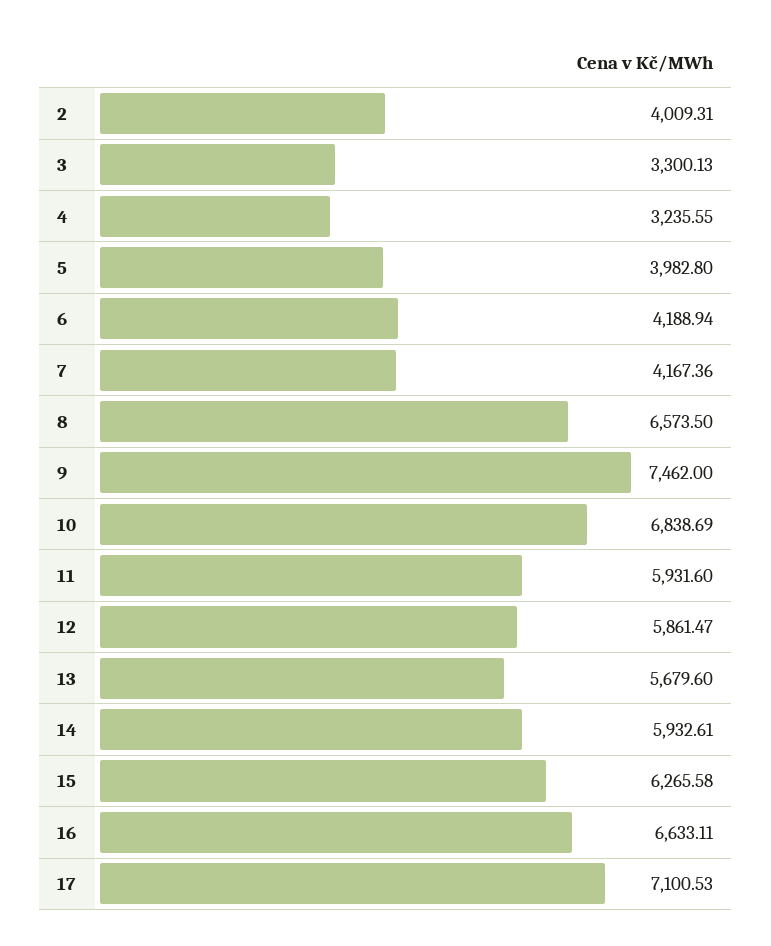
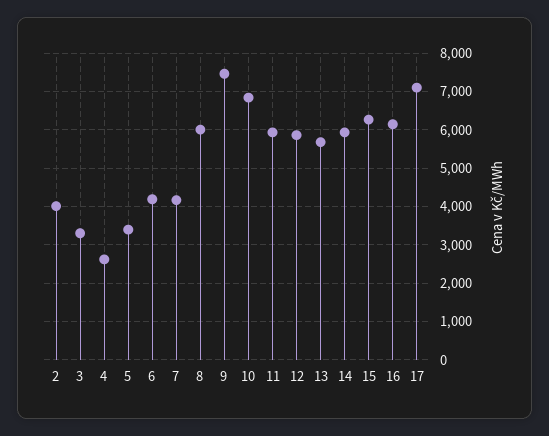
4: 3235.55 -> 2600
5: 3982.8 -> 3400
8: 6573.5 -> 6000
16: 6633.11 -> 6200

